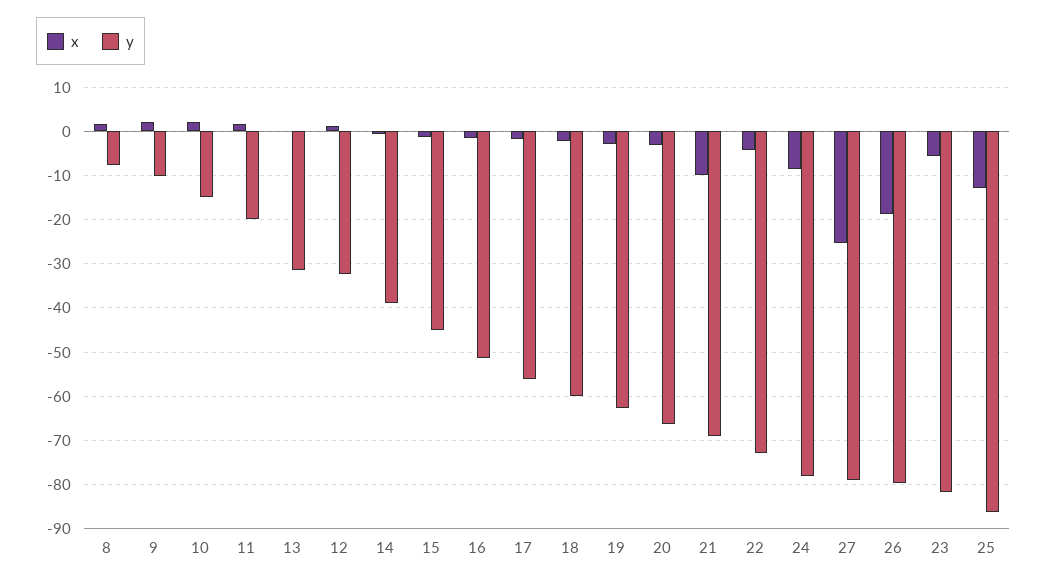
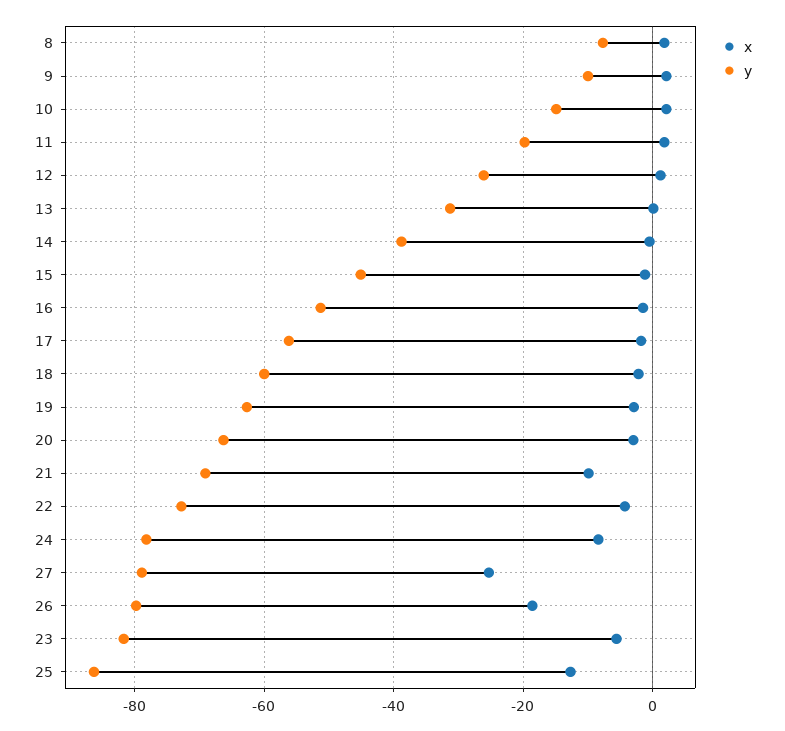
y, 12: -32 -> -26

